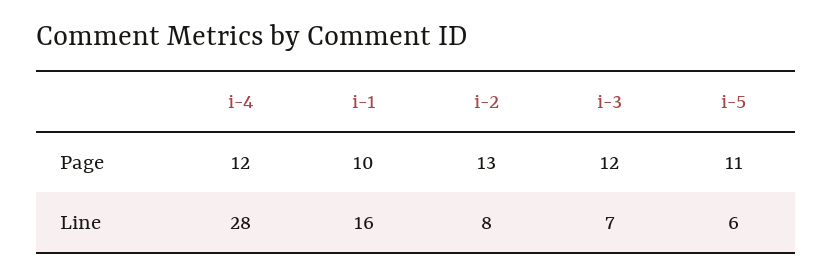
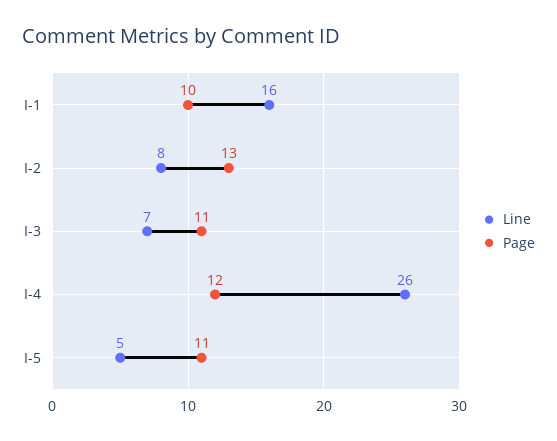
Page, i-3: 12 -> 11
Line, i-4: 28 -> 26
Line, i-5: 6 -> 5

